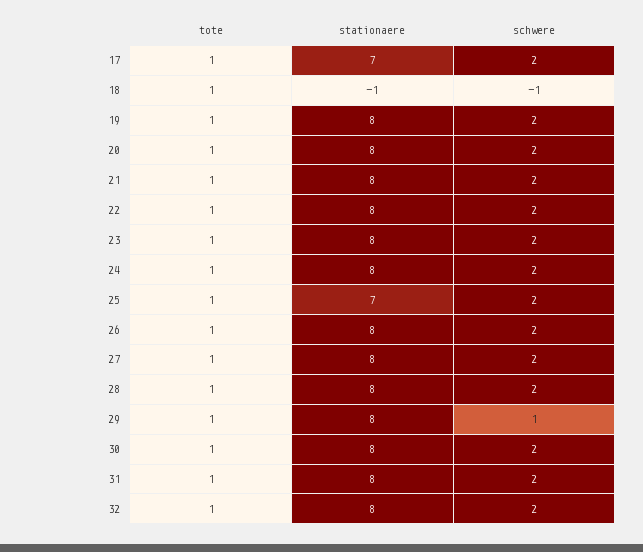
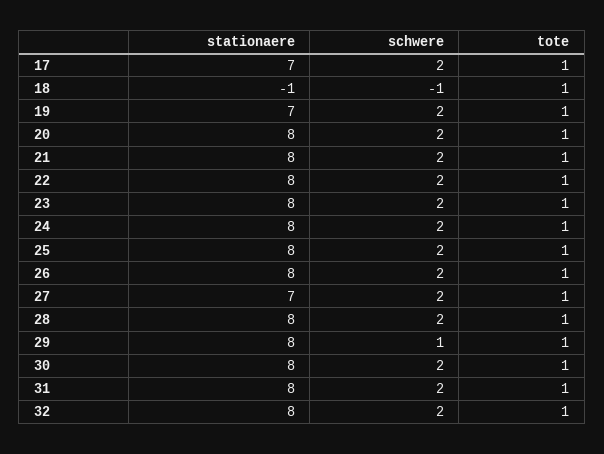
stationaere, 19: 8 -> 7
stationaere, 25: 7 -> 8
stationaere, 27: 8 -> 7

